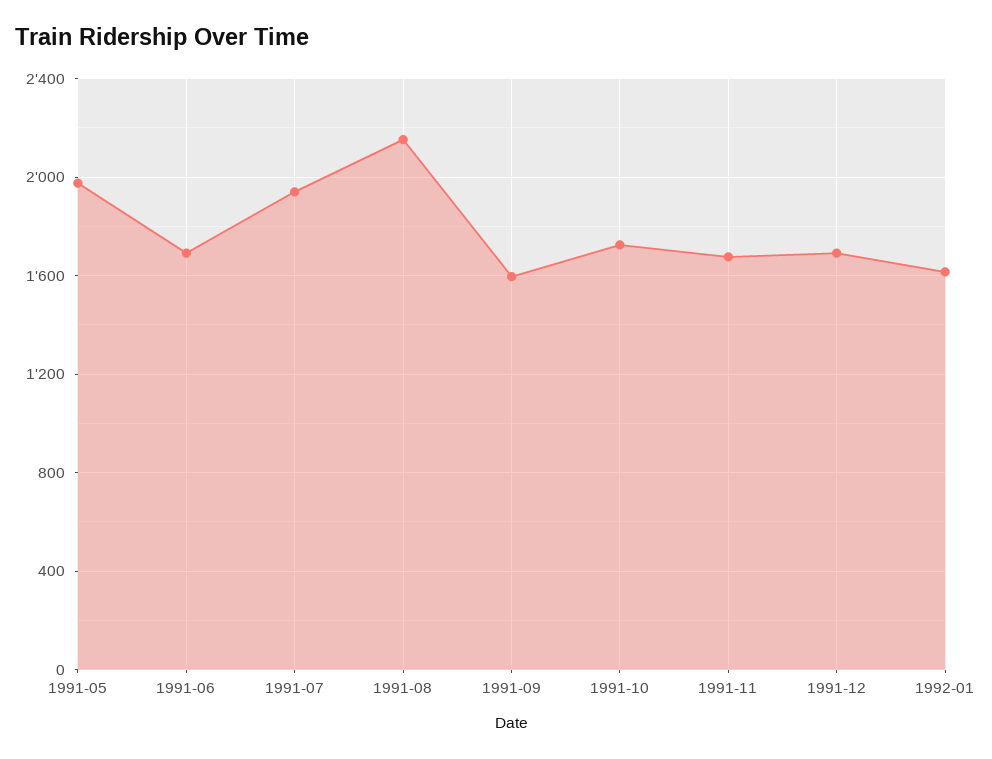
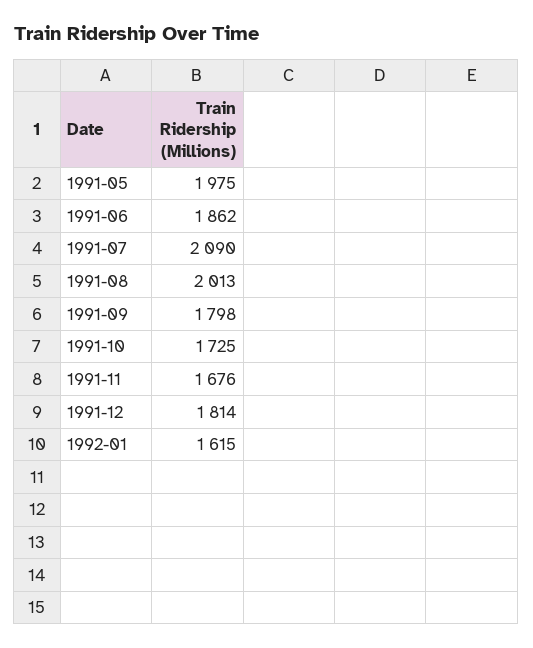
1991-06: 1700 -> 1862
1991-07: 1950 -> 2090
1991-08: 2150 -> 2013
1991-09: 1600 -> 1798
1991-12: 1700 -> 1814

